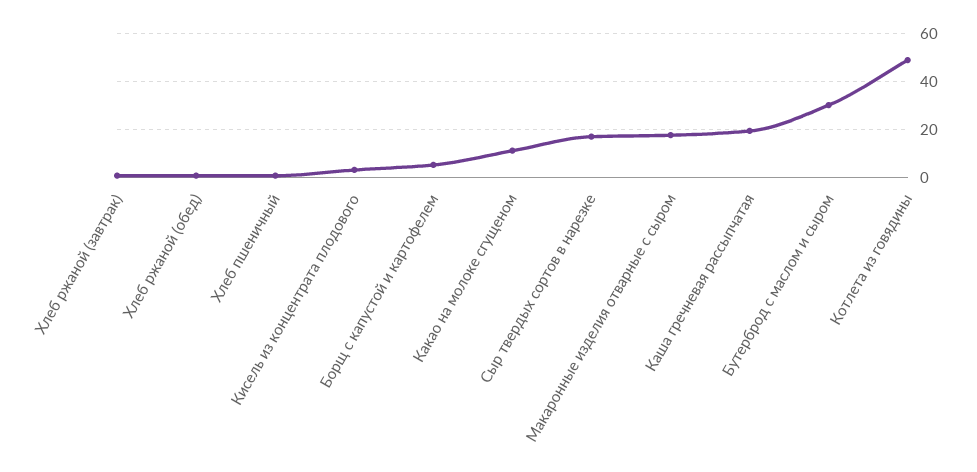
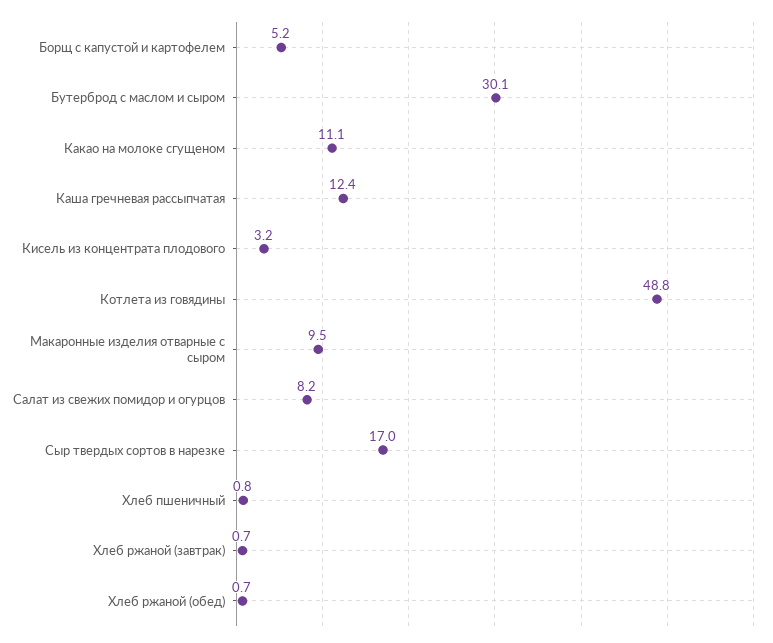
Макаронные изделия отварные с сыром: 17.5 -> 9.5
Каша гречневая рассыпчатая: 20 -> 12.4
Салат из свежих помидор и огурцов: none -> 8.2

